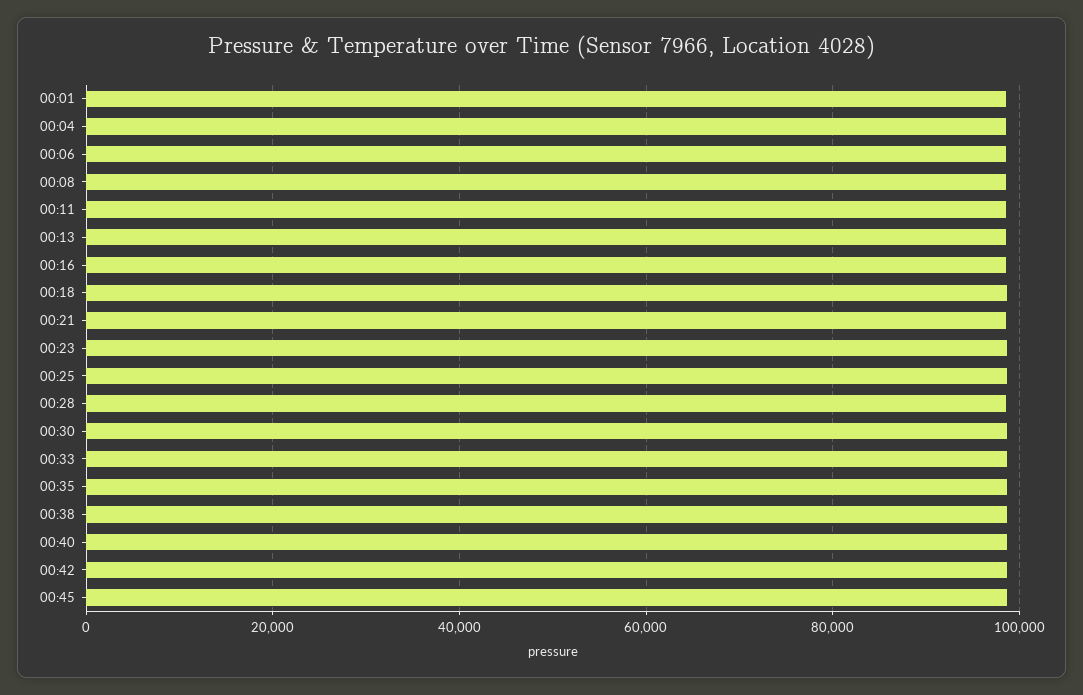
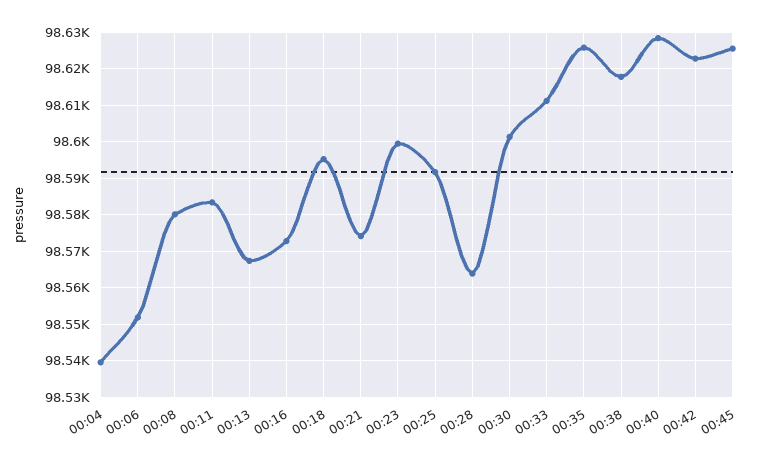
00:01: 98000 -> none

